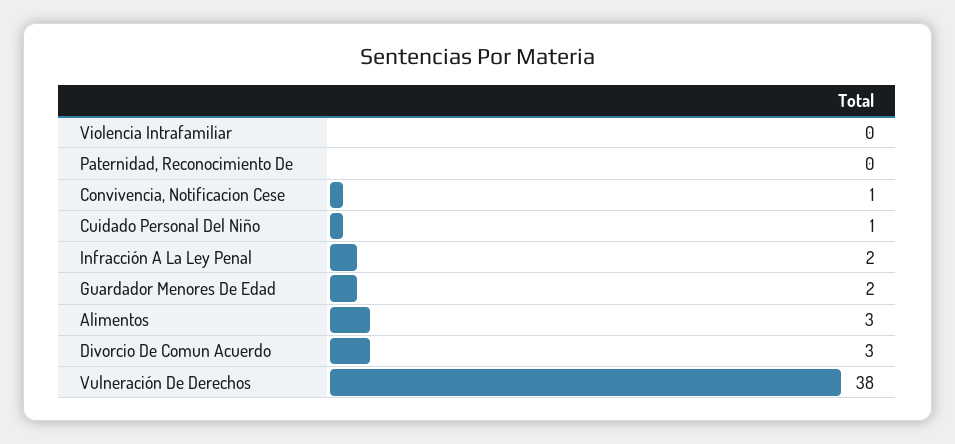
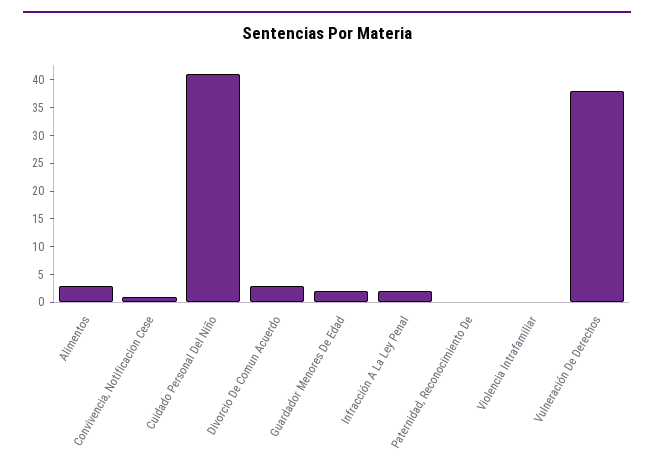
Cuidado Personal Del Niño: 1 -> 40

